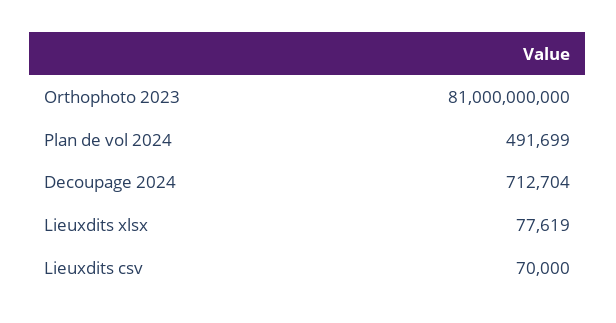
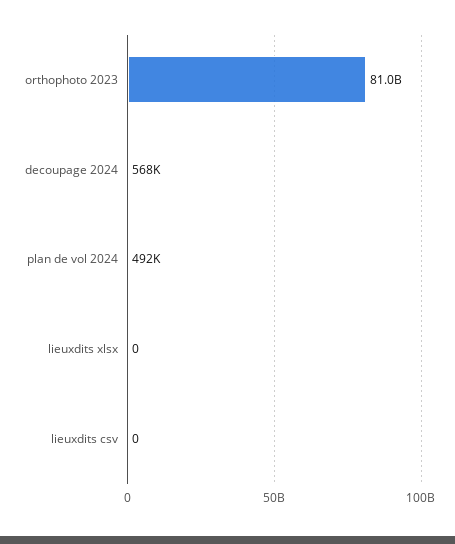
Decoupage 2024: 712704 -> 568000
Lieuxdits xlsx: 77619 -> 0
Lieuxdits csv: 70000 -> 0

